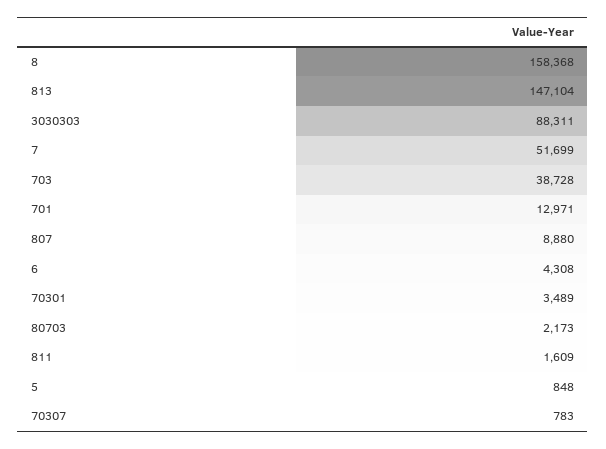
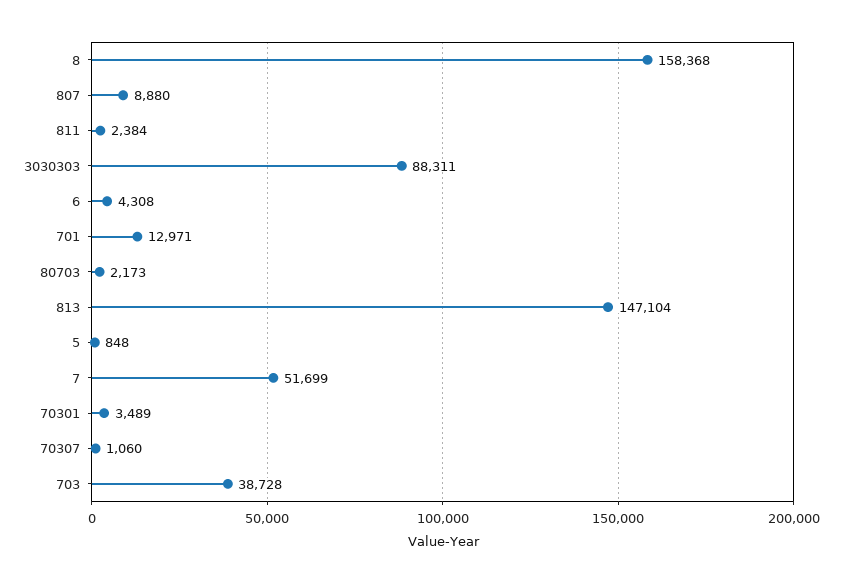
811: 1609 -> 2384
70307: 783 -> 1060

